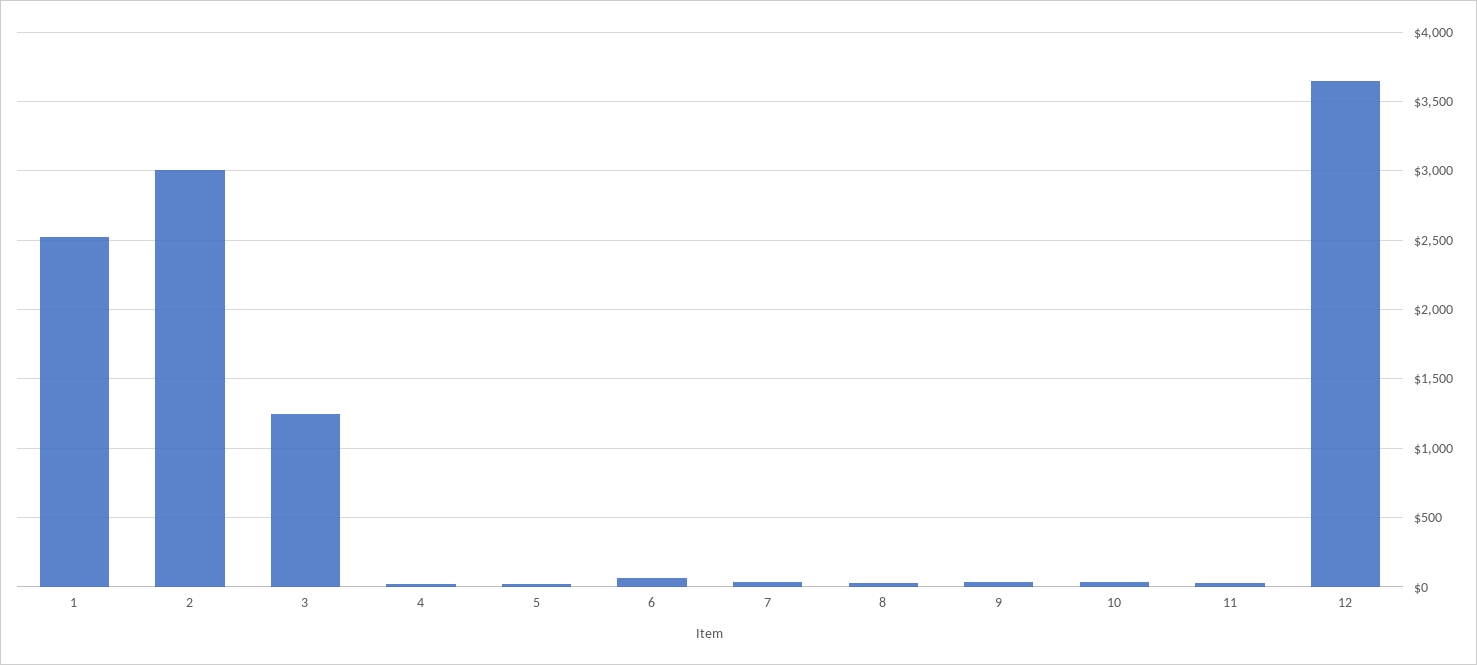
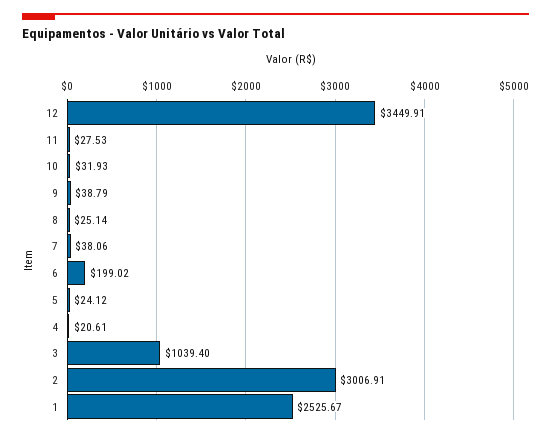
3: 1250 -> 1039.4
6: 50 -> 199.02
12: 3650 -> 3449.91

